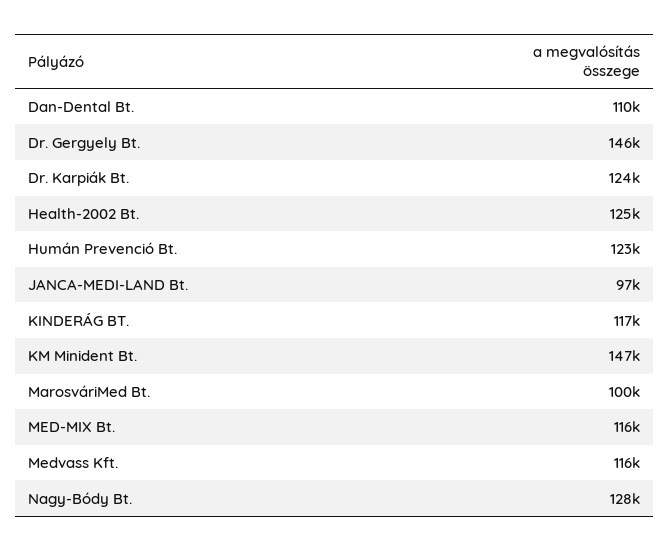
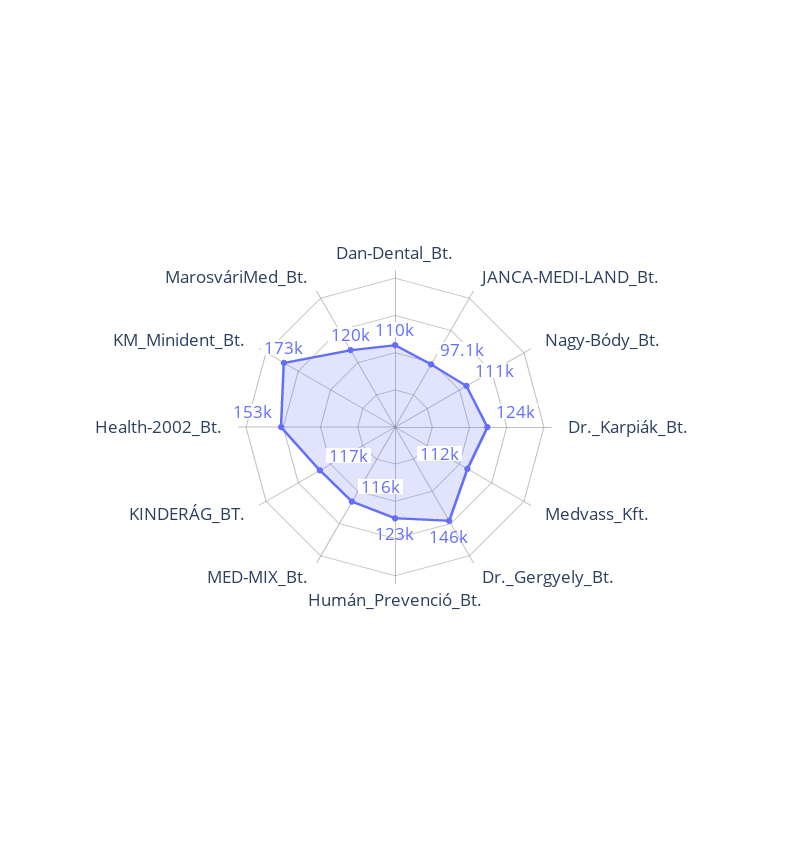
Health-2002 Bt.: 125000 -> 153000
KM Minident Bt.: 147000 -> 173000
MarosváriMed Bt.: 100000 -> 120000
Medvass Kft.: 116000 -> 112000
Nagy-Bódy Bt.: 128000 -> 111000

